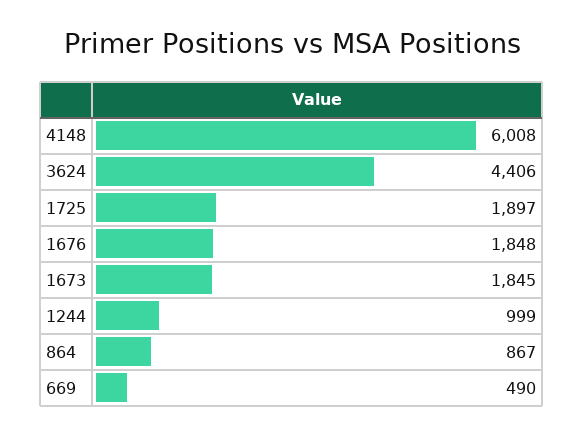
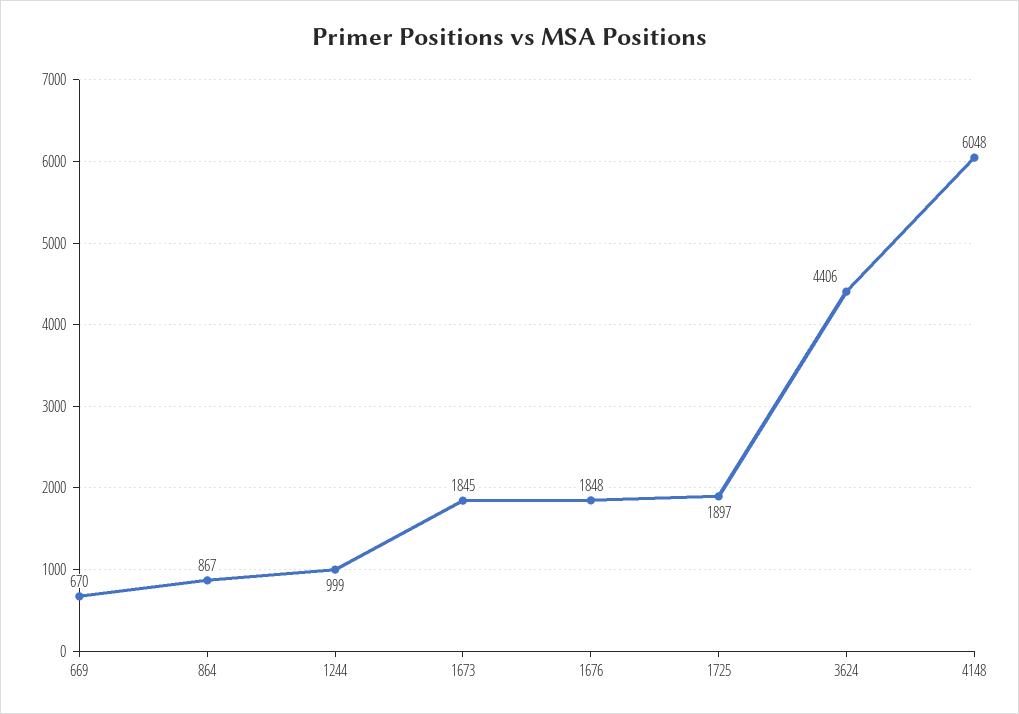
4148: 6008 -> 6048
669: 490 -> 670

